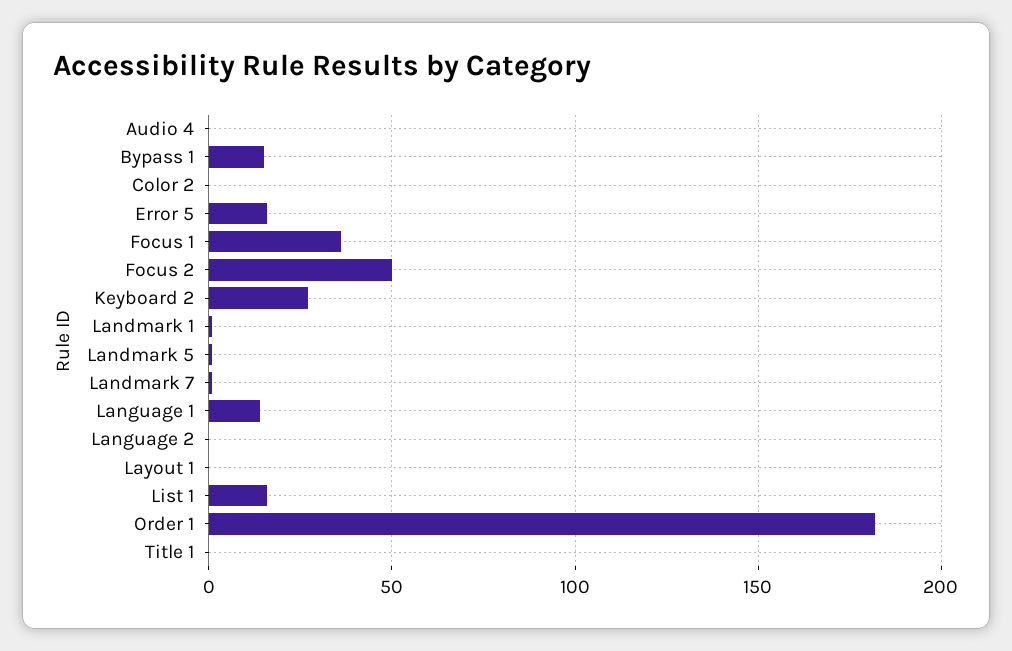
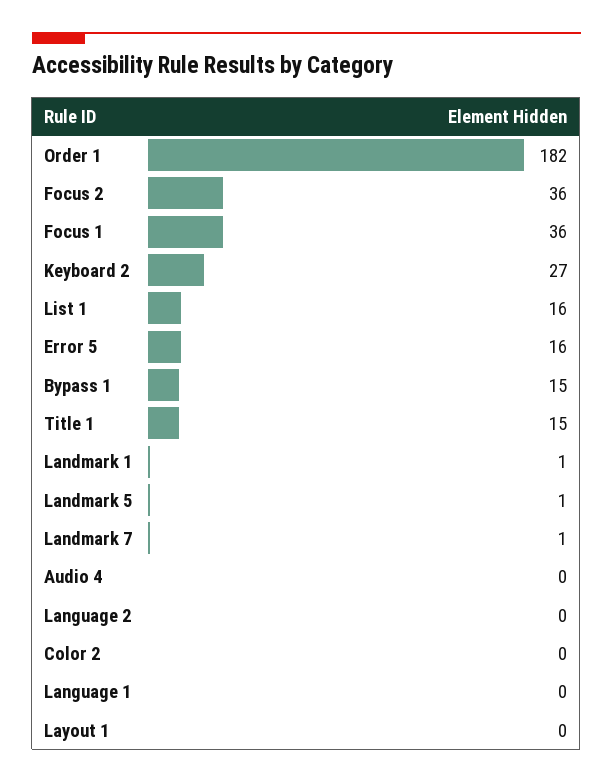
Focus 2: 50 -> 36
Language 1: 15 -> 0
Title 1: 0 -> 15

